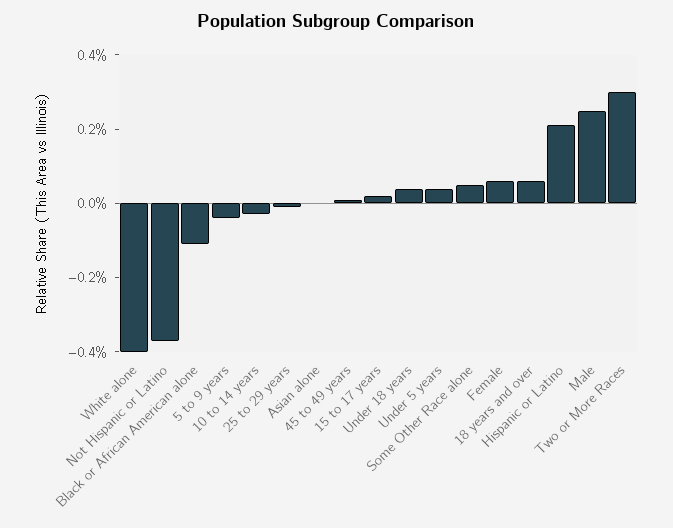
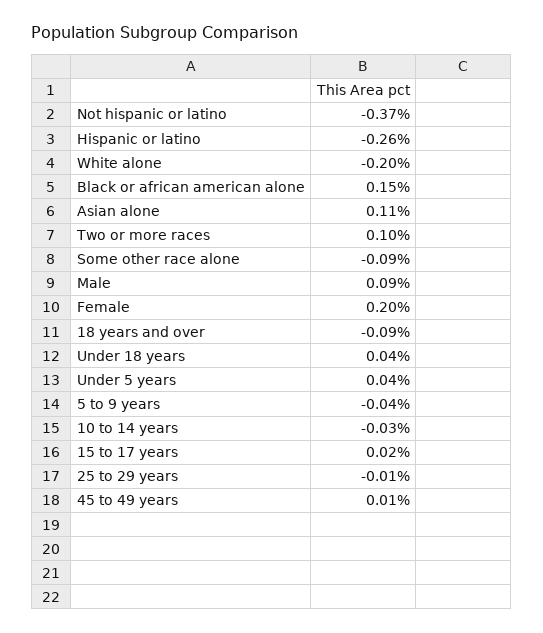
White alone: -0.4 -> -0.2
Black or African American alone: -0.1 -> 0.15
Asian alone: 0 -> 0.11
Some Other Race alone: 0.05 -> -0.09
Female: 0.05 -> 0.2
18 years and over: 0.05 -> -0.09
Hispanic or Latino: 0.2 -> -0.26
Male: 0.25 -> 0.09
Two or More Races: 0.3 -> 0.1

